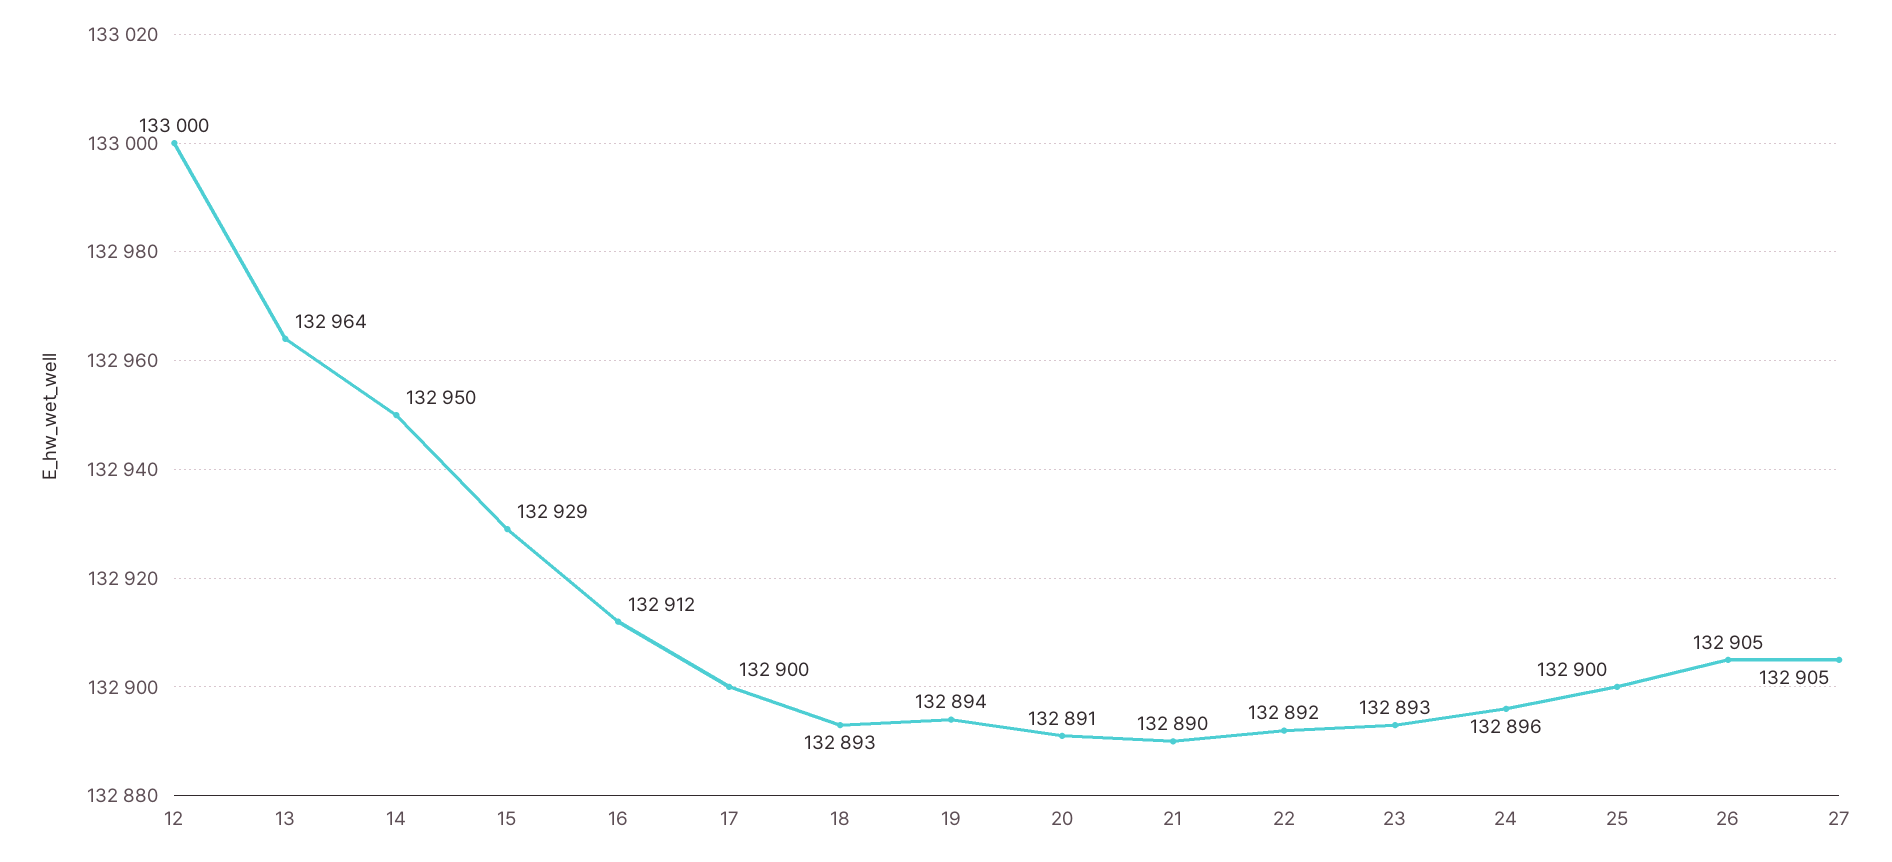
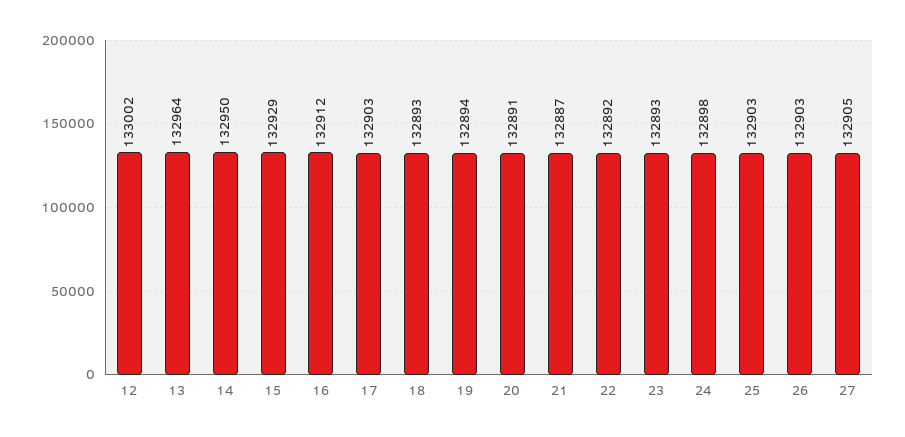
12: 133000 -> 133002
17: 132900 -> 132903
21: 132890 -> 132887
24: 132896 -> 132898
25: 132900 -> 132903
26: 132905 -> 132903

